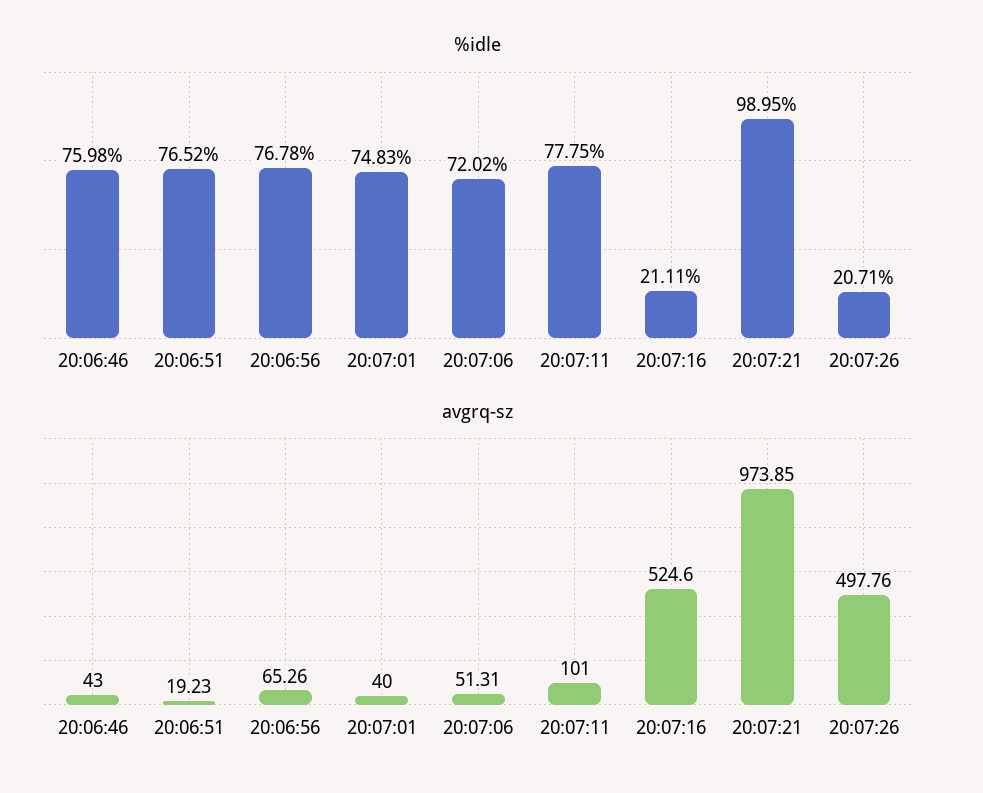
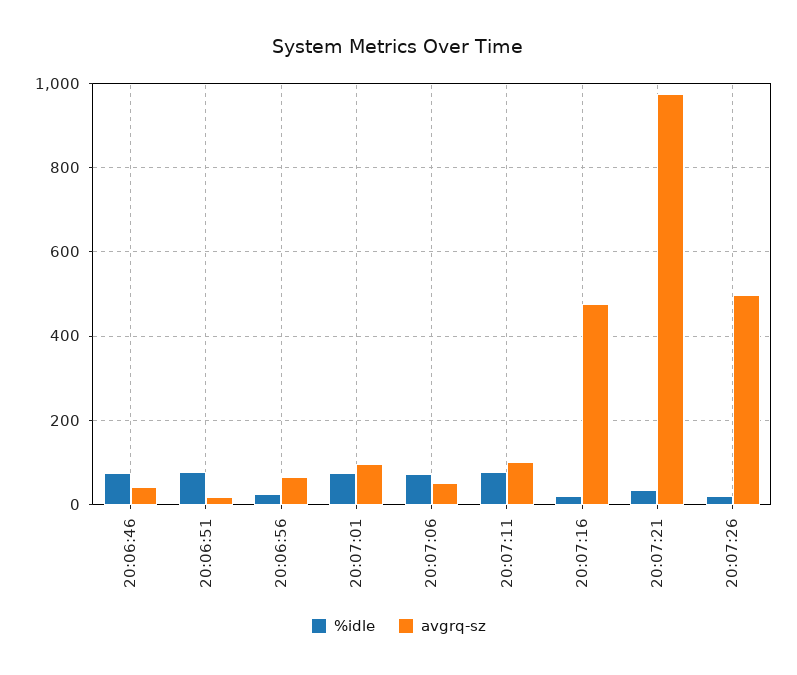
%idle, 20:06:56: 76.78 -> 20
%idle, 20:07:21: 98.95 -> 40
avgrq-sz, 20:07:01: 40 -> 100
avgrq-sz, 20:07:16: 524.6 -> 480

